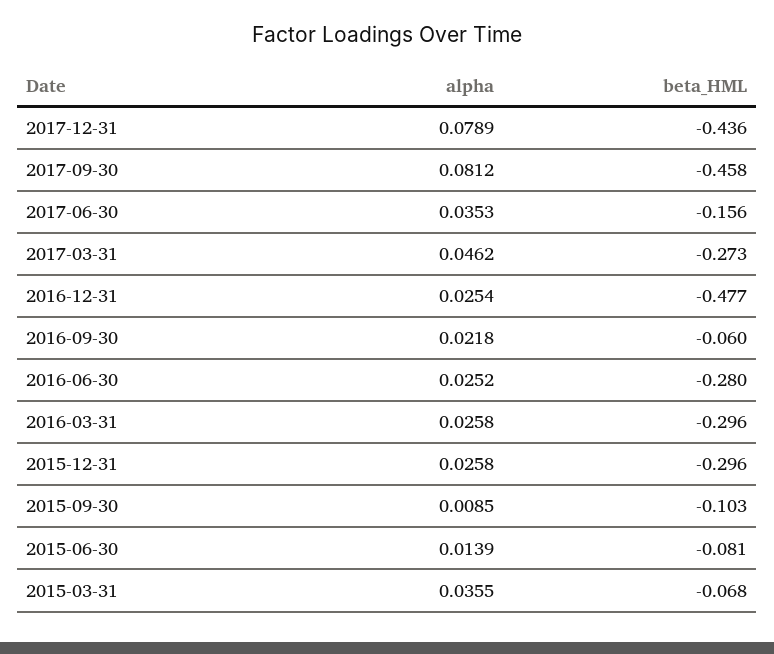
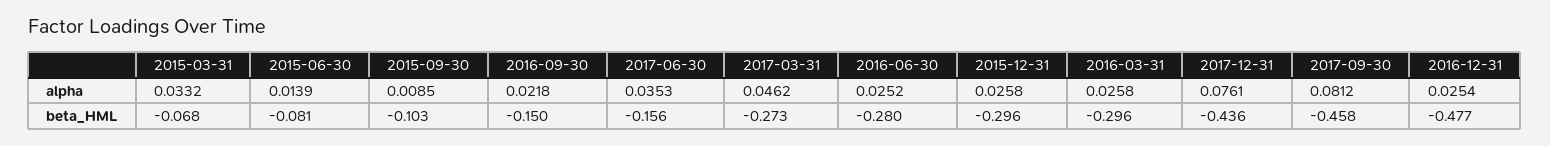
alpha, 2017-12-31: 0.0789 -> 0.0761
beta_HML, 2016-09-30: -0.06 -> -0.15
alpha, 2015-03-31: 0.0355 -> 0.0332

